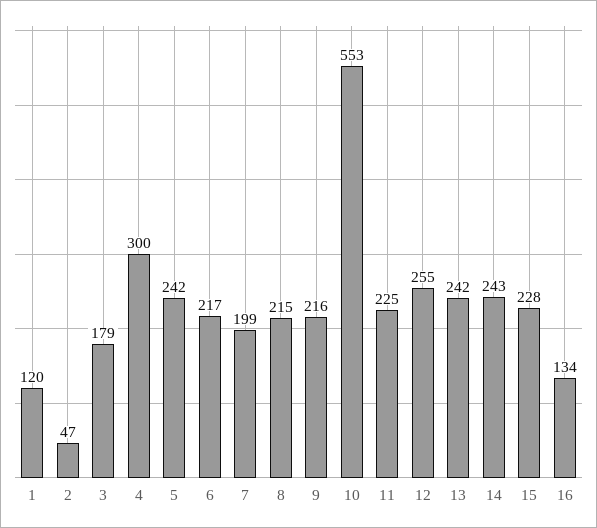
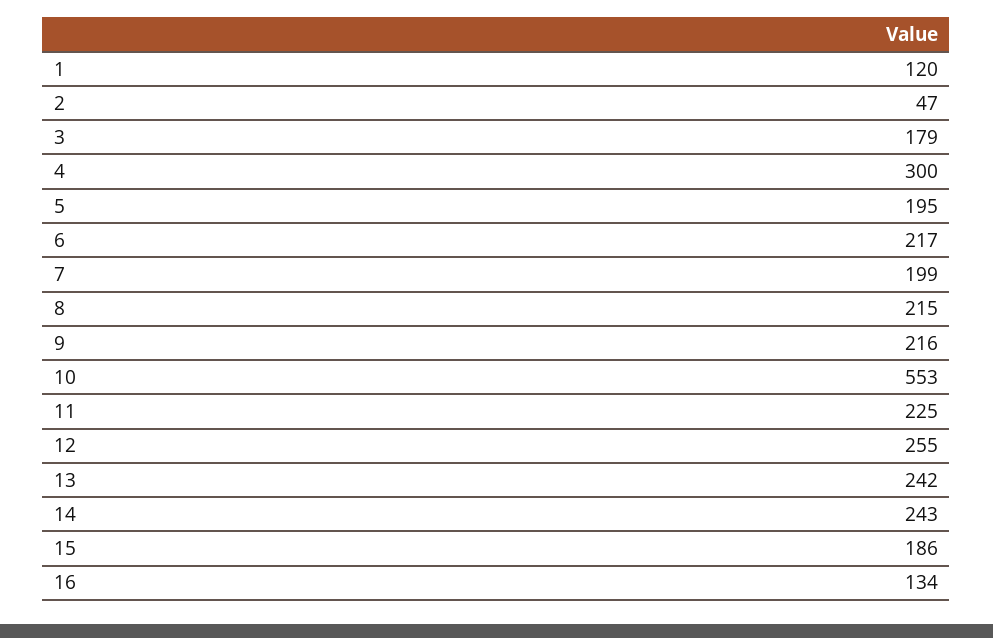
5: 242 -> 195
15: 228 -> 186

